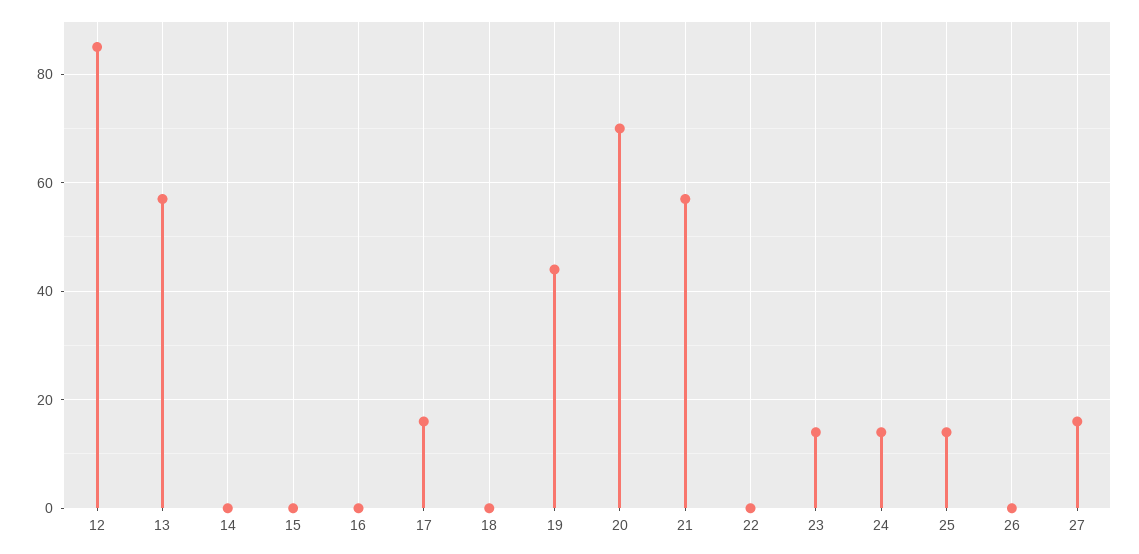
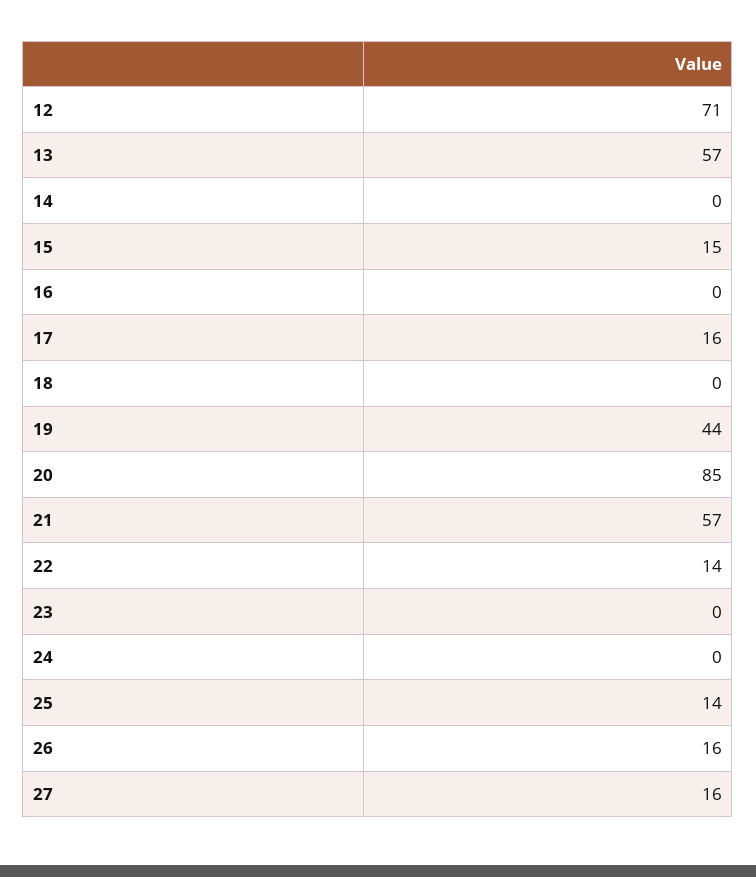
12: 85 -> 71
15: 0 -> 15
20: 70 -> 85
22: 0 -> 14
23: 15 -> 0
24: 15 -> 0
26: 0 -> 16

